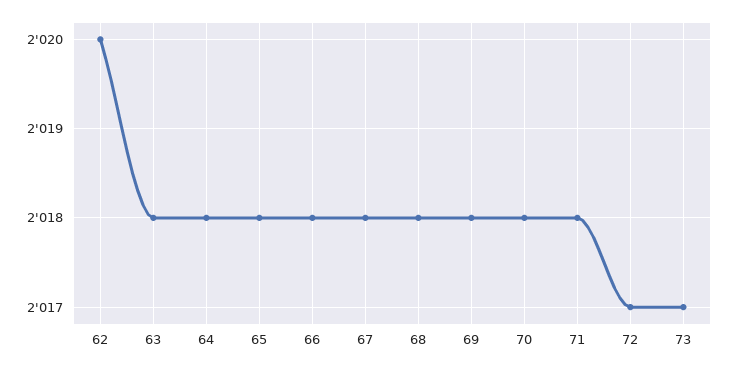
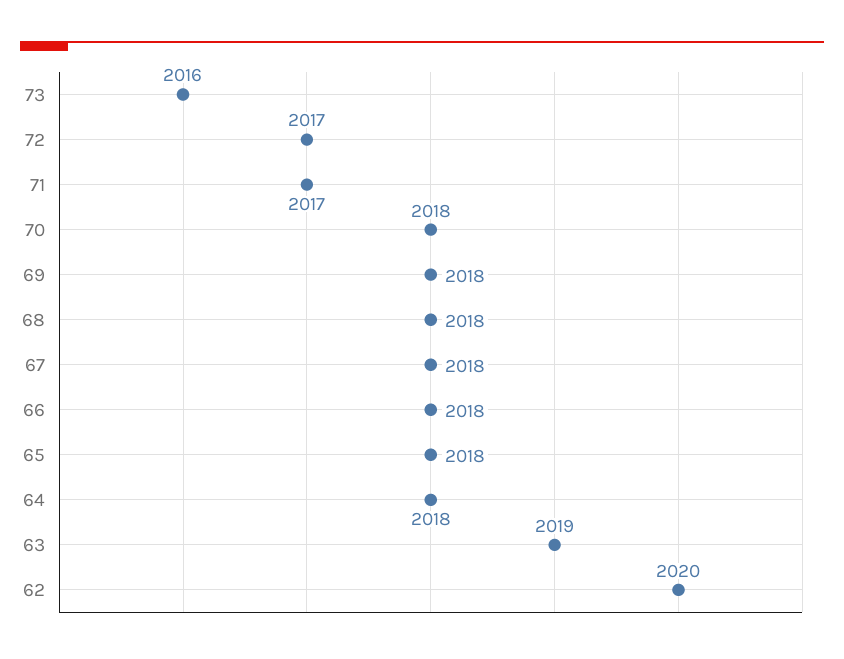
63: 2018 -> 2019
71: 2018 -> 2017
73: 2017 -> 2016

